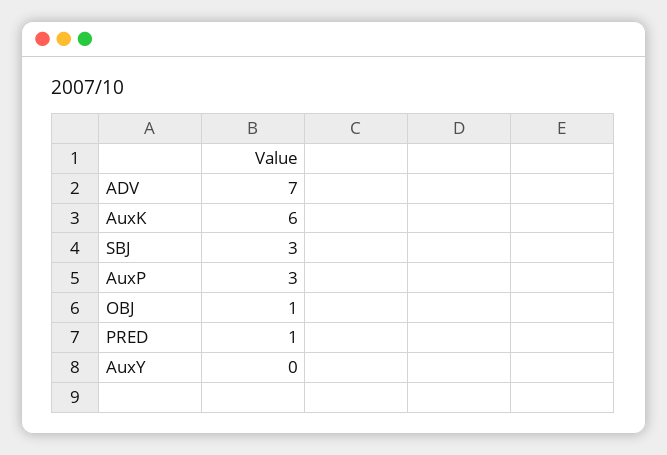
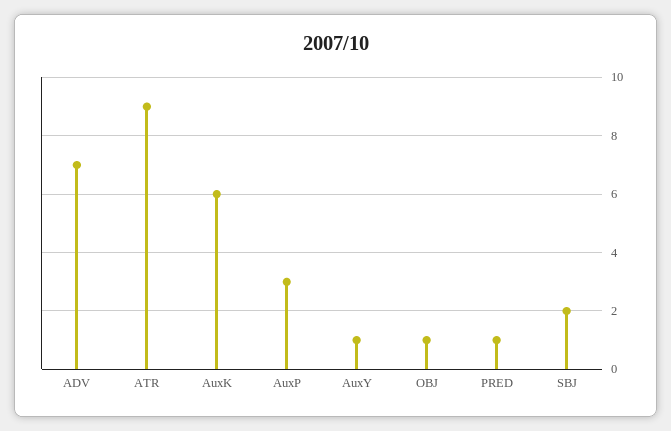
SBJ: 3 -> 2
AuxY: 0 -> 1
ATR: none -> 9

